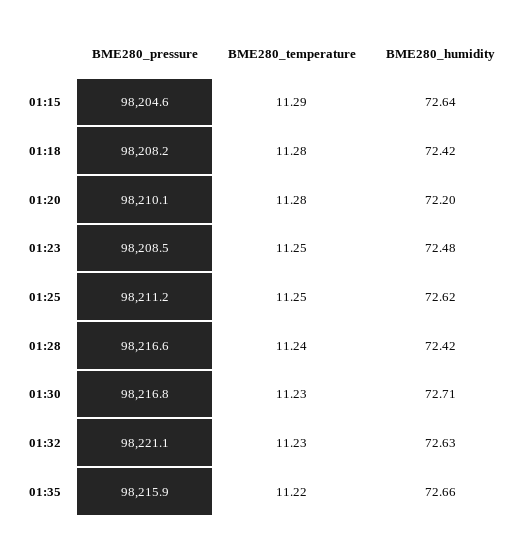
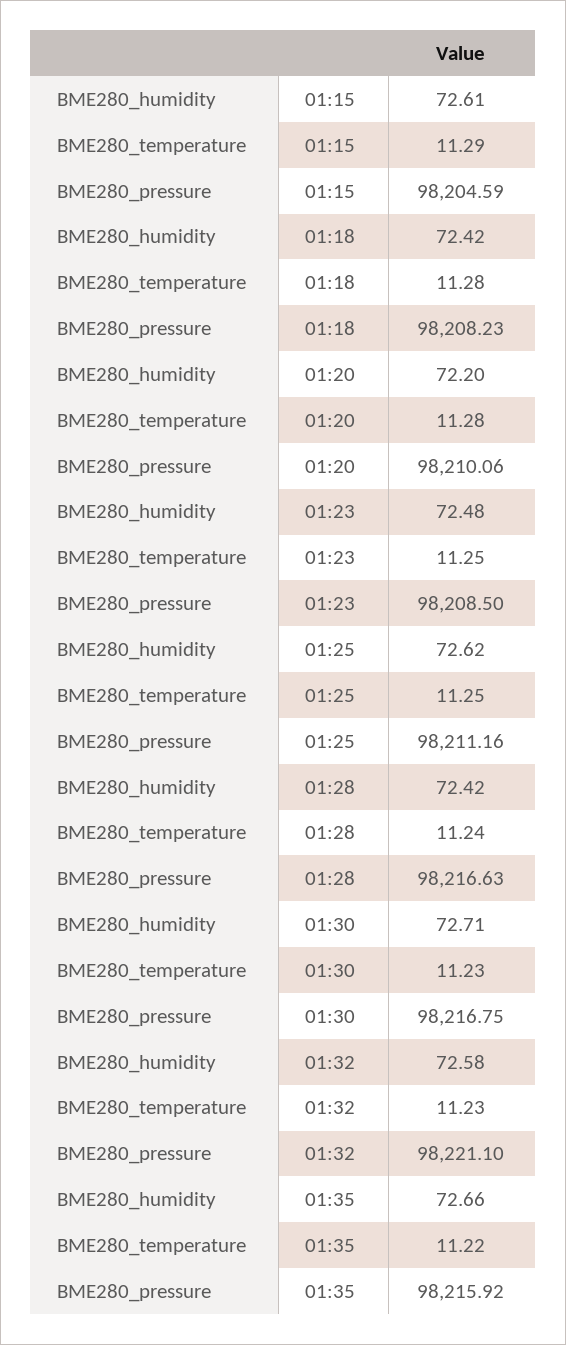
BME280_humidity, 01:15: 72.64 -> 72.61
BME280_humidity, 01:32: 72.63 -> 72.58

